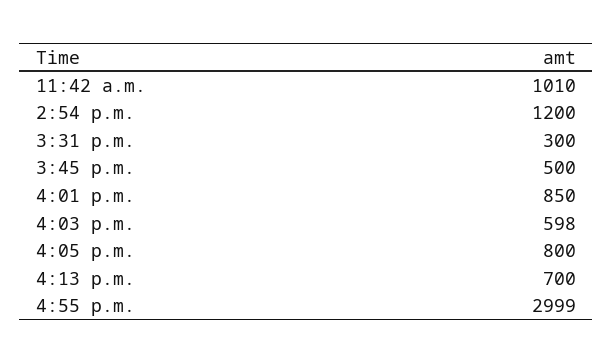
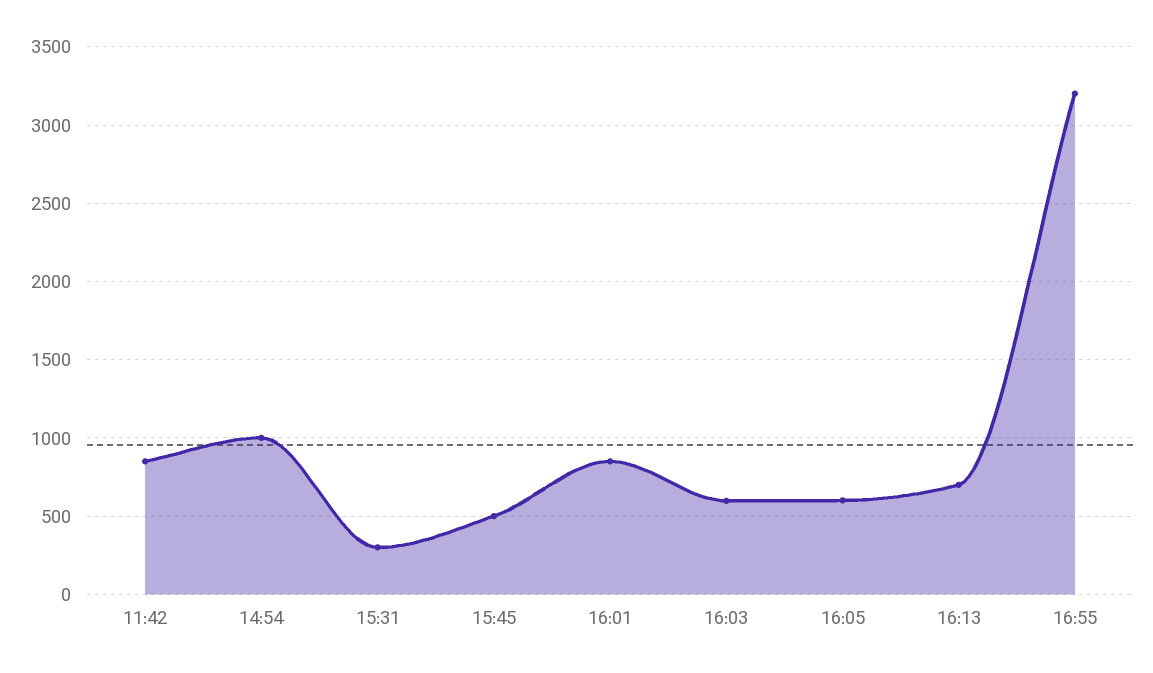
11:42 a.m.: 1010 -> 850
2:54 p.m.: 1200 -> 1000
4:05 p.m.: 800 -> 600
4:55 p.m.: 2999 -> 3200

